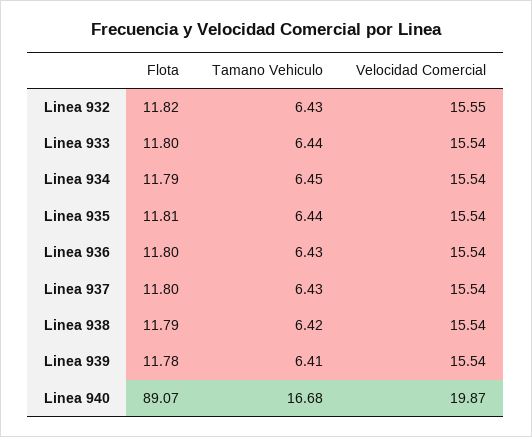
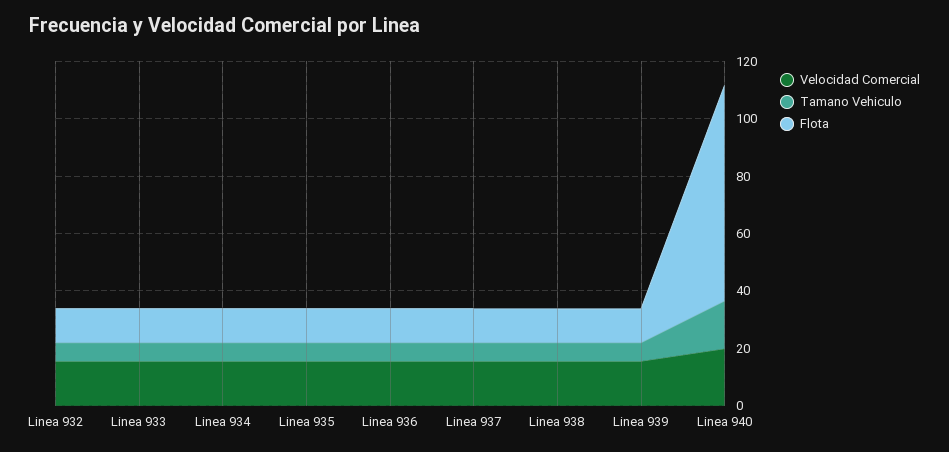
Flota, Linea 940: 89.07 -> 75

